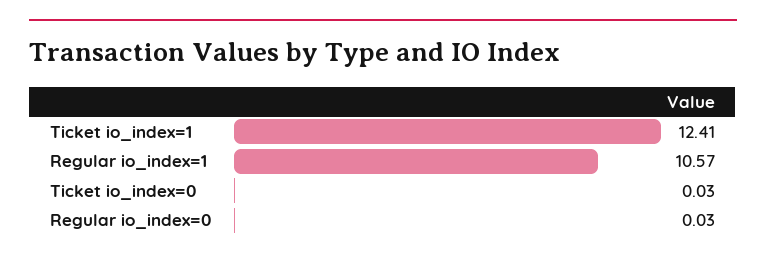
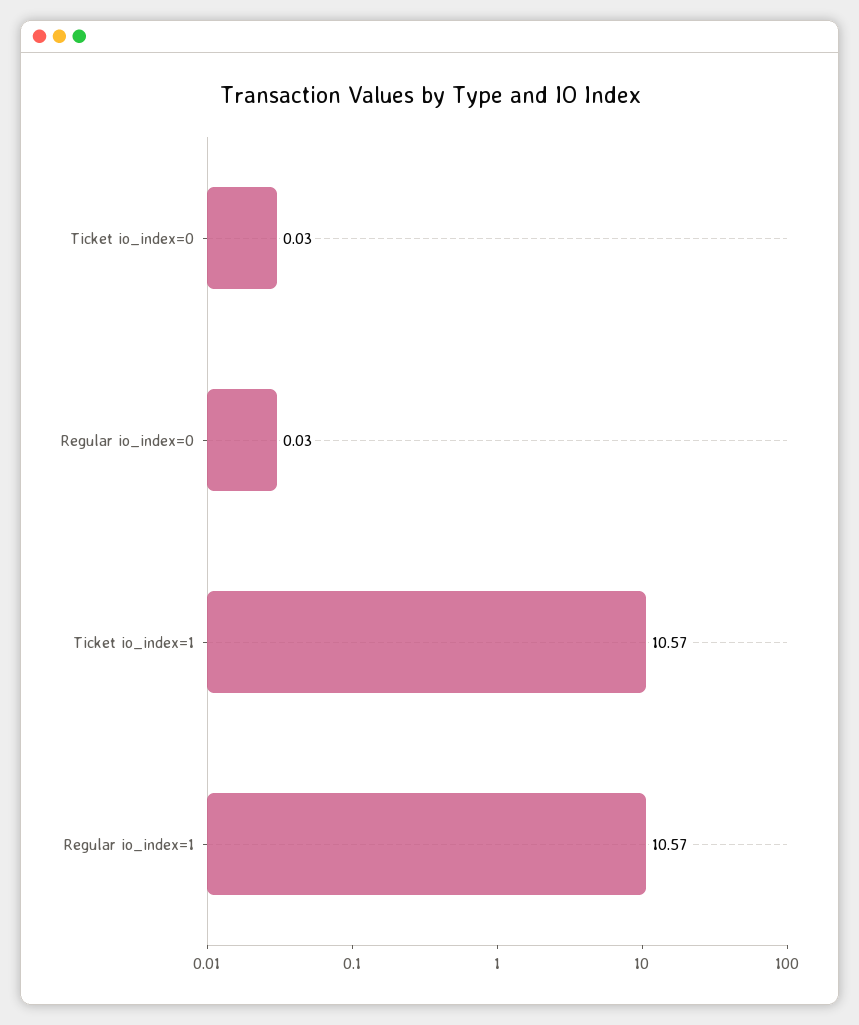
Ticket io_index=1: 12.41 -> 10.57

